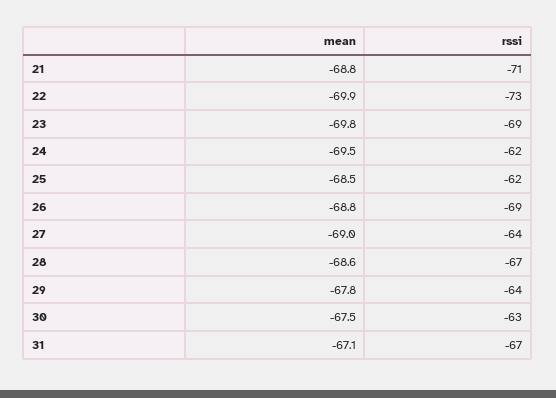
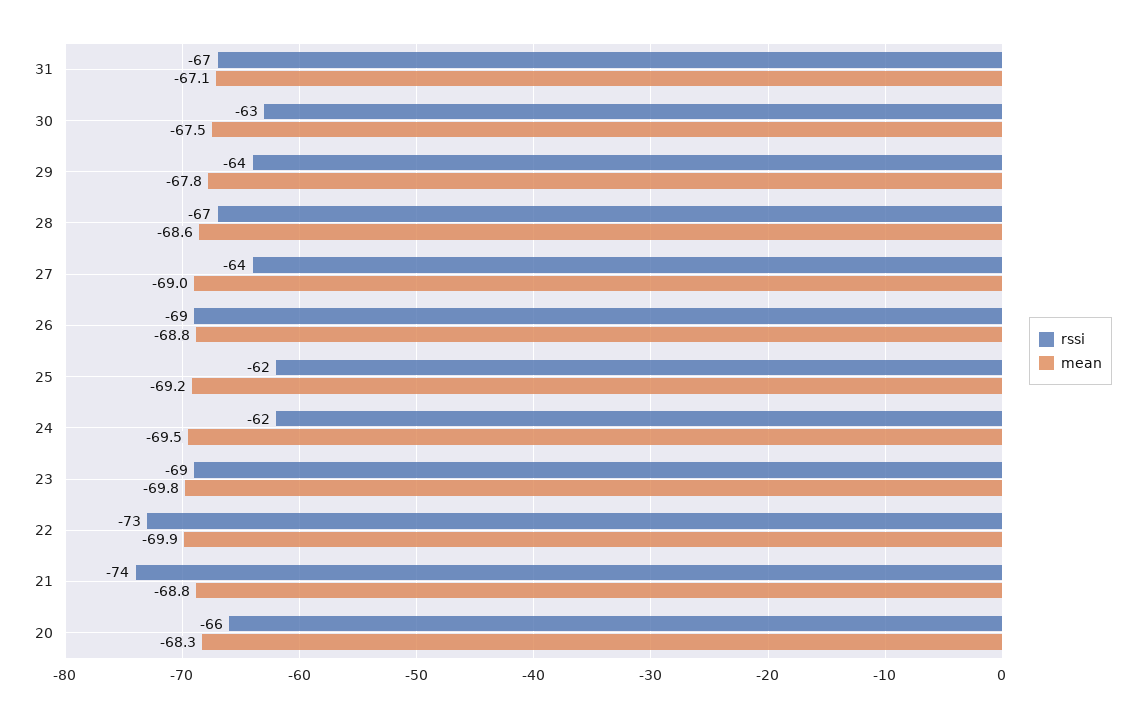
rssi, 21: -71 -> -74
mean, 25: -68.5 -> -69.2
rssi, 20: none -> -66
mean, 20: none -> -68.3

